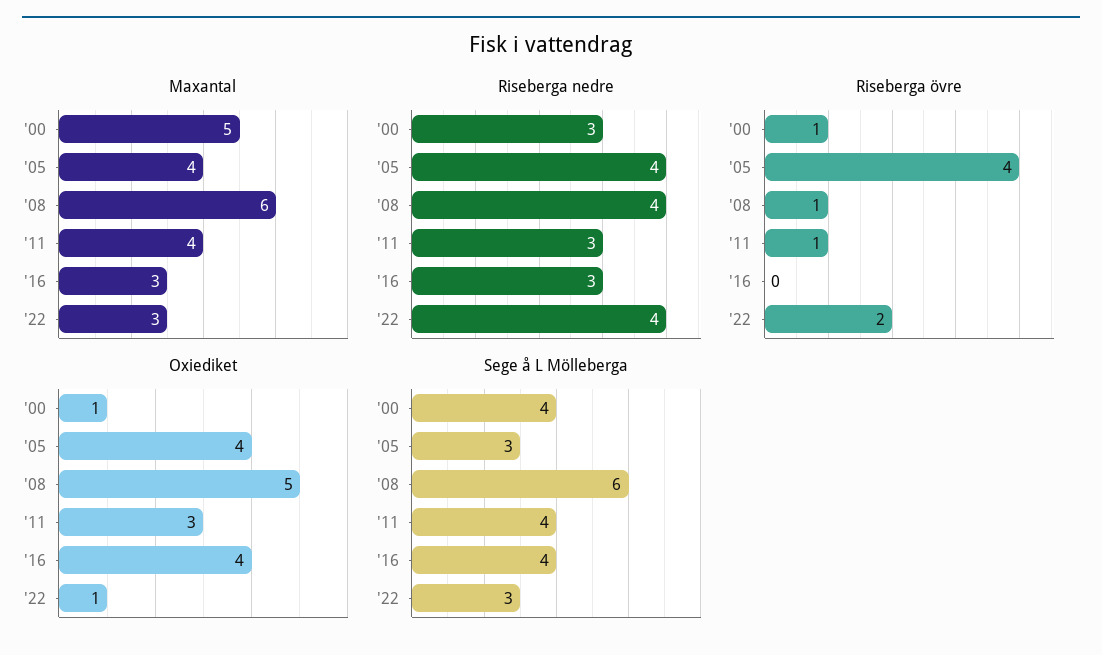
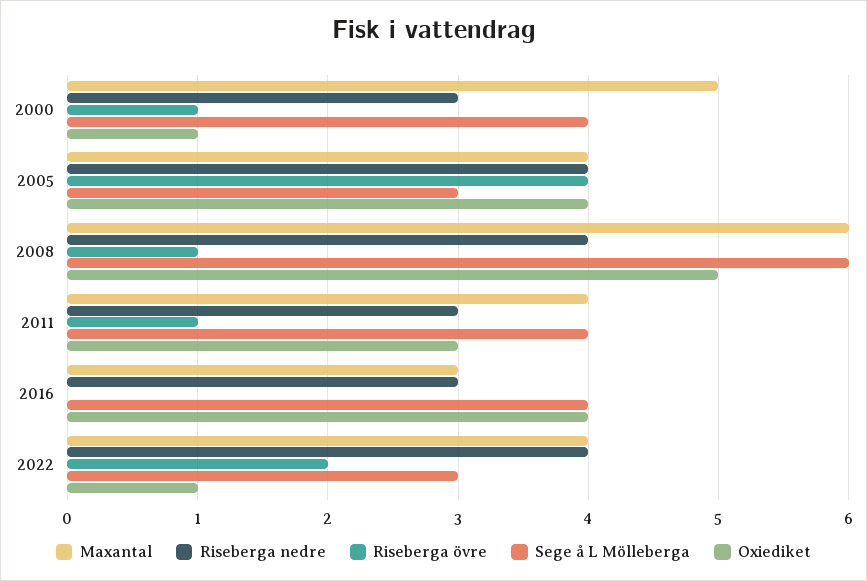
Maxantal, '22: 3 -> 4

